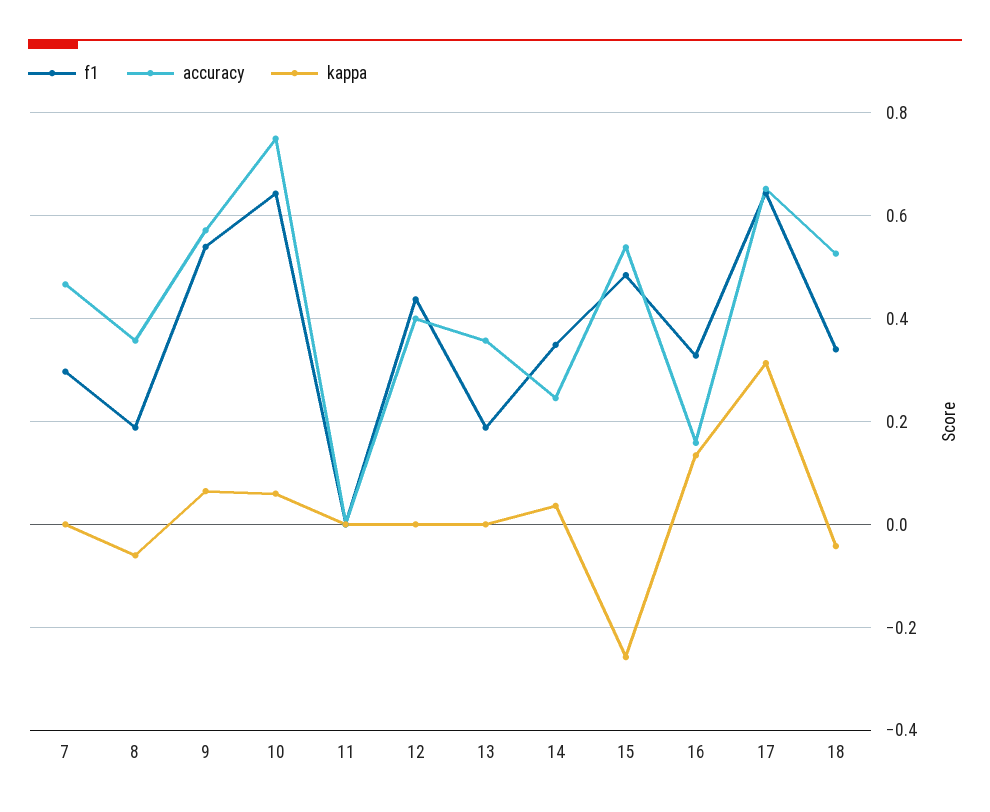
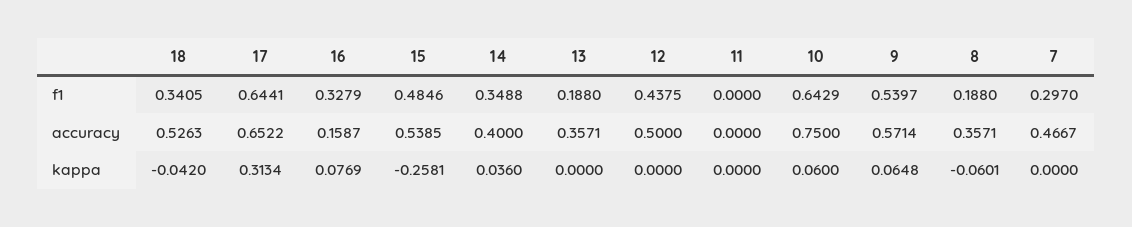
accuracy, 12: 0.4 -> 0.5
accuracy, 14: 0.24 -> 0.4
kappa, 16: 0.14 -> 0.0769

